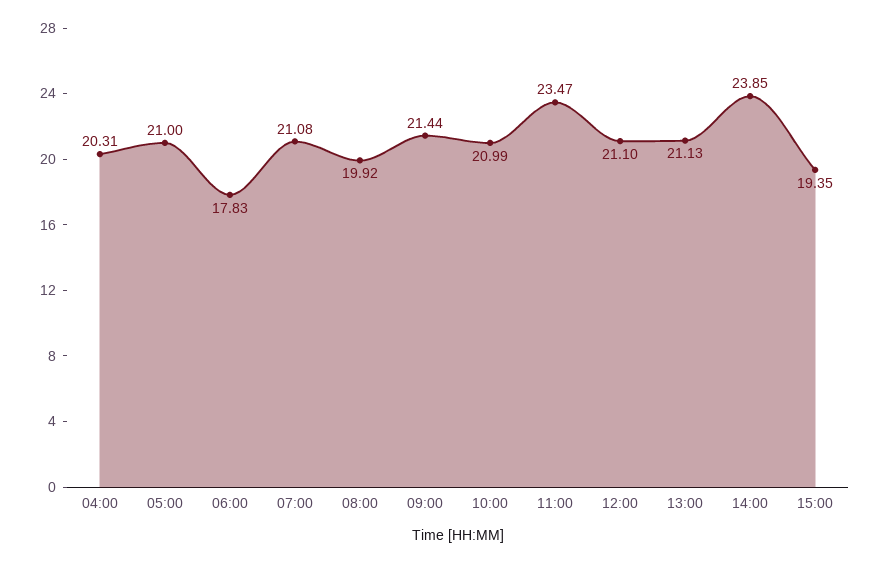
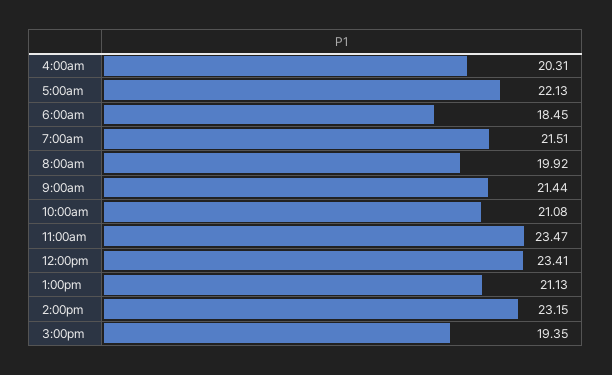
05:00: 21 -> 22.13
06:00: 17.83 -> 18.45
07:00: 21.08 -> 21.51
10:00: 20.99 -> 21.08
12:00: 21.1 -> 23.41
14:00: 23.85 -> 23.15

